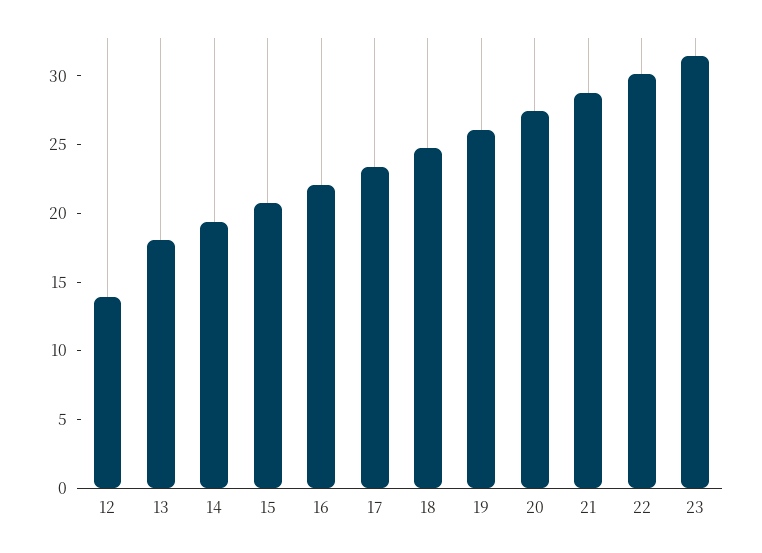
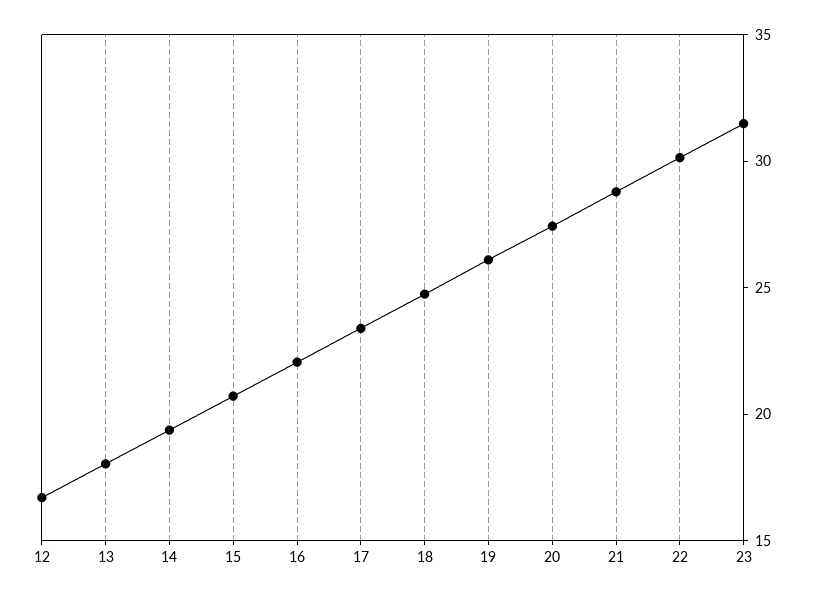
12: 14 -> 17

